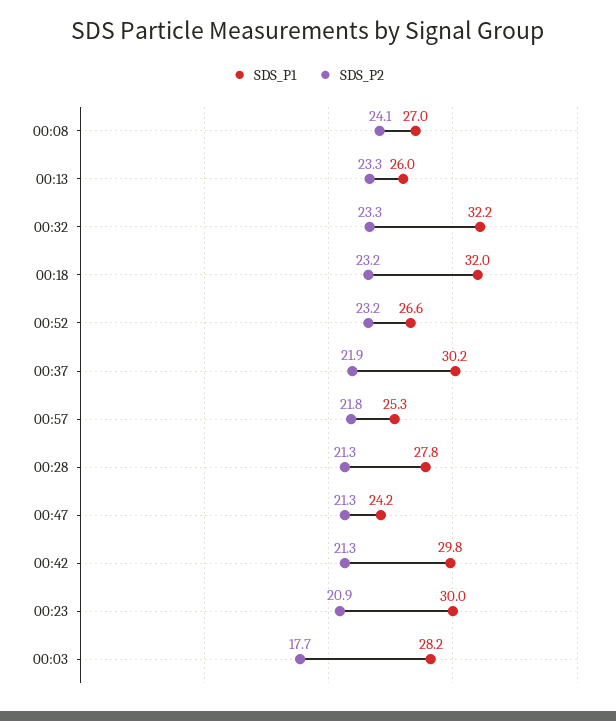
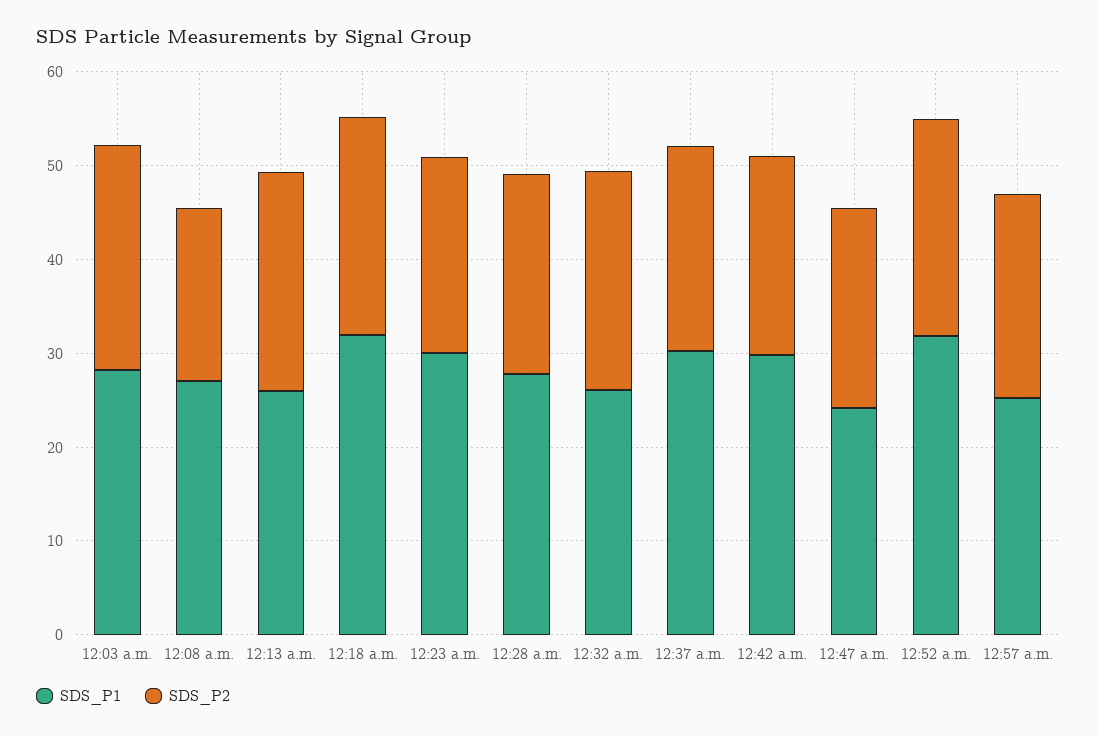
SDS_P2, 00:08: 24.1 -> 18
SDS_P1, 00:32: 32.2 -> 26
SDS_P1, 00:52: 26.6 -> 32
SDS_P2, 00:03: 17.7 -> 24

